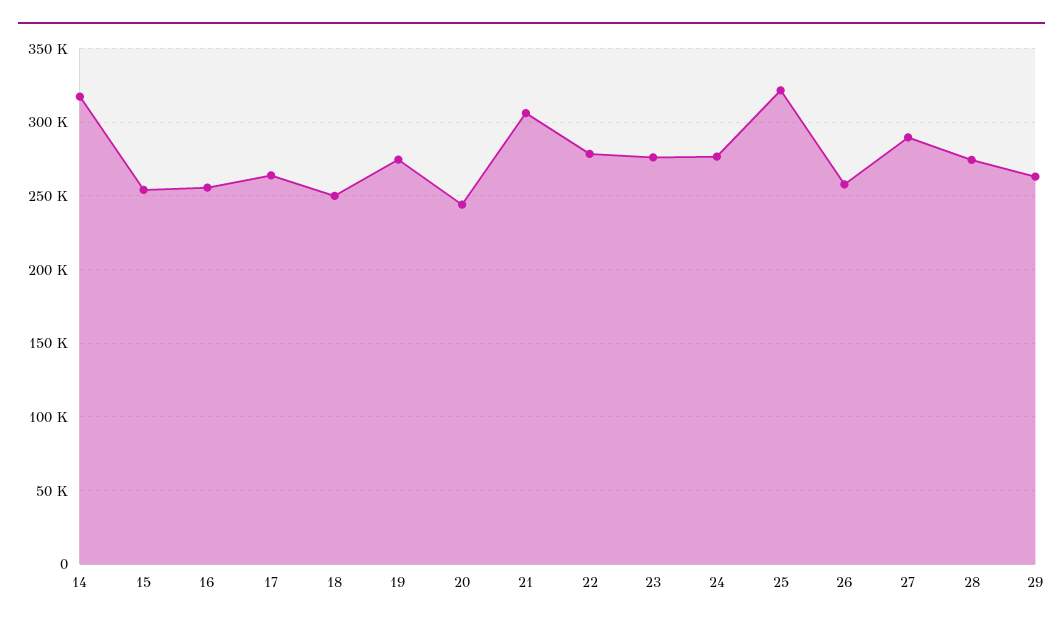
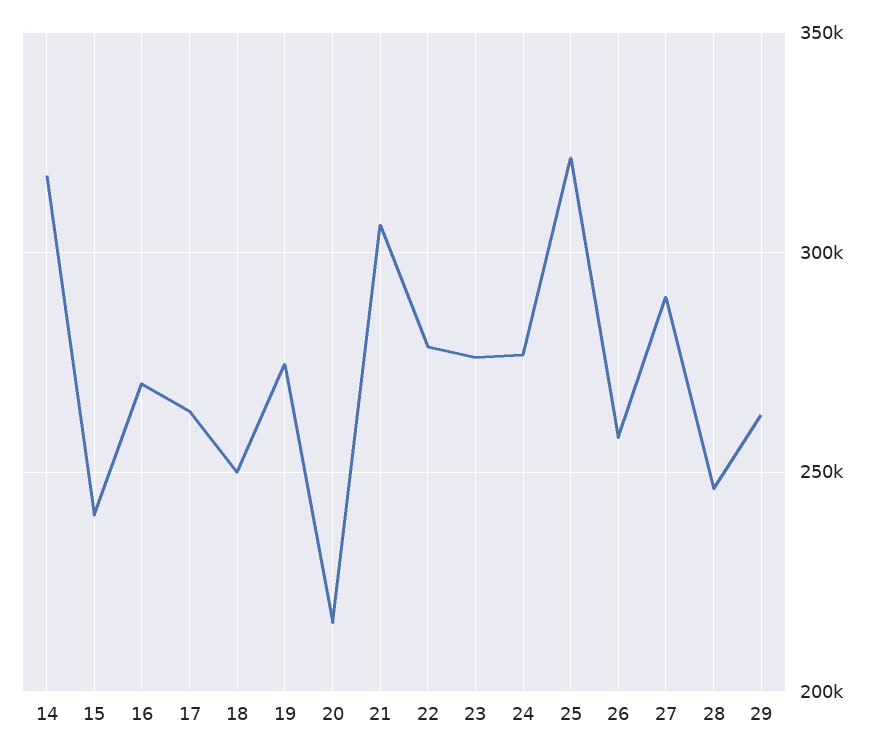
15: 255000 -> 240000
16: 255000 -> 270000
20: 245000 -> 215000
28: 275000 -> 245000

